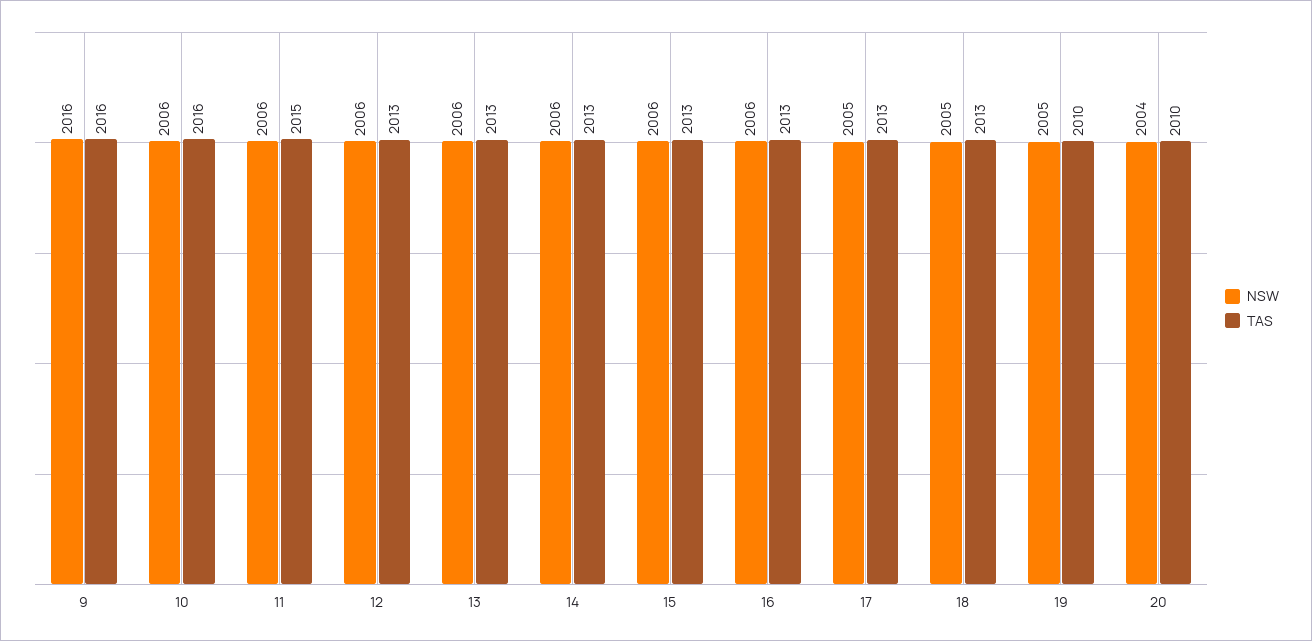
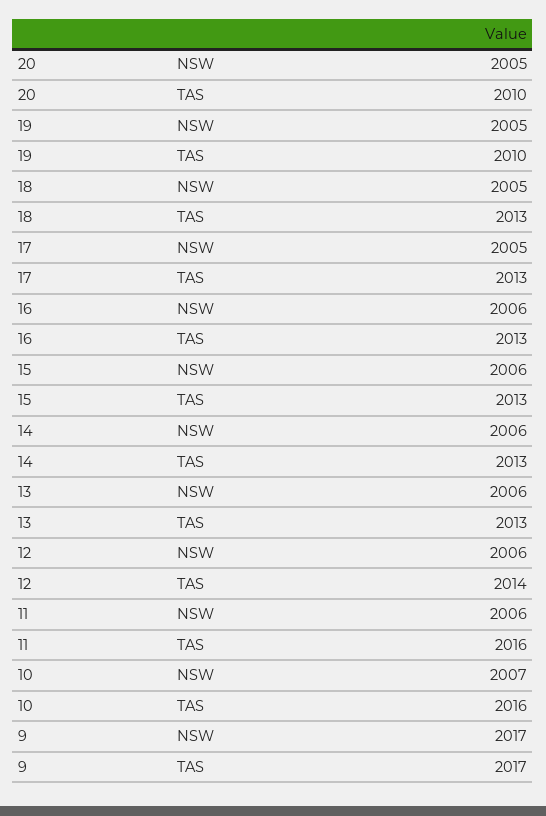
NSW, 9: 2016 -> 2017
TAS, 9: 2016 -> 2017
NSW, 10: 2006 -> 2007
TAS, 11: 2015 -> 2016
TAS, 12: 2013 -> 2014
NSW, 20: 2004 -> 2005

